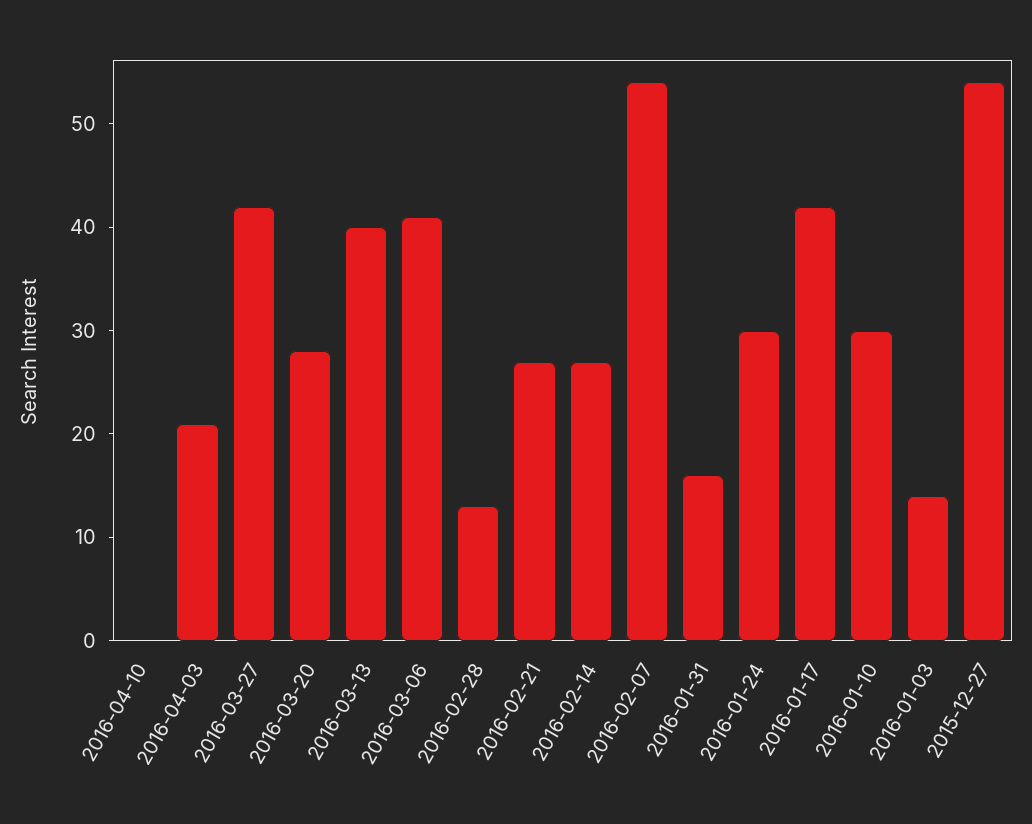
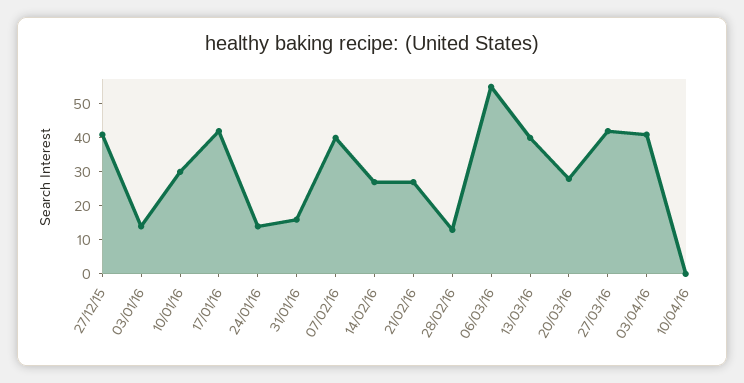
2016-04-03: 21 -> 40
2016-03-06: 41 -> 55
2016-02-07: 54 -> 40
2016-01-24: 30 -> 15
2015-12-27: 54 -> 40

